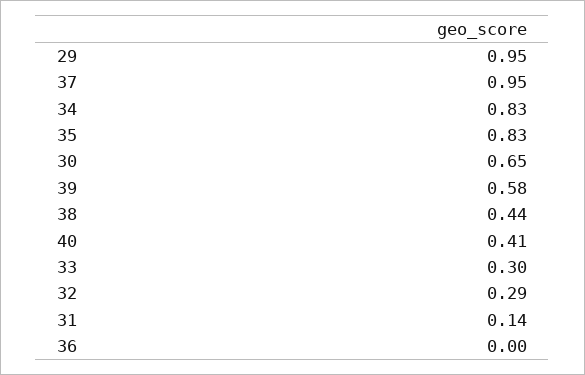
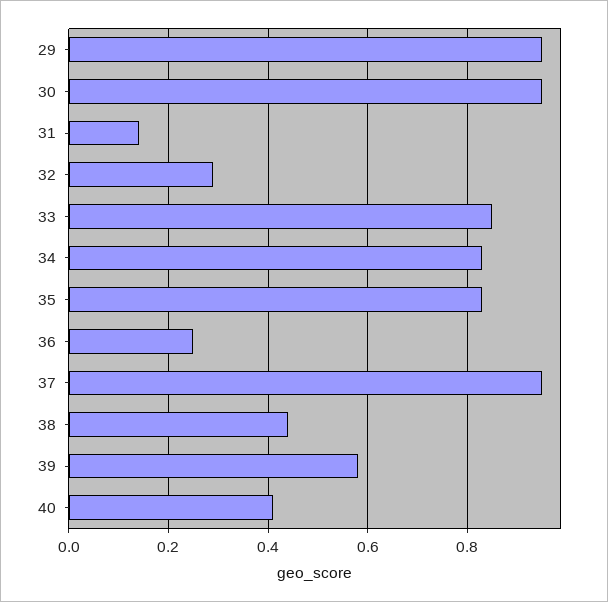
30: 0.65 -> 0.95
33: 0.3 -> 0.85
36: 0 -> 0.25

